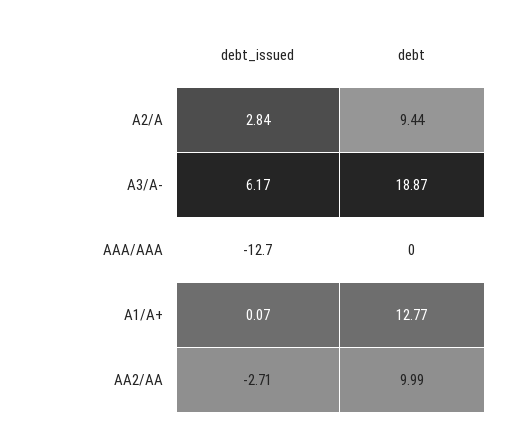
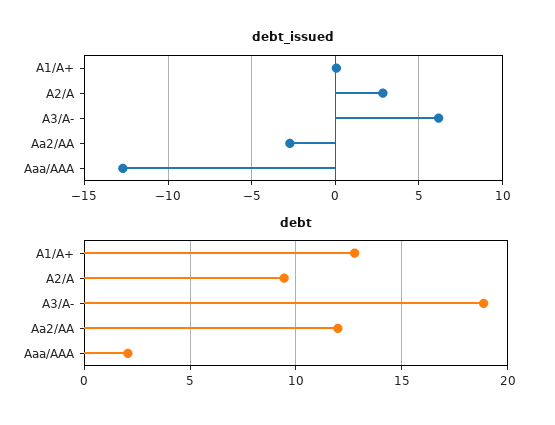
debt, AAA/AAA: 0 -> 2
debt, AA2/AA: 9.99 -> 12

